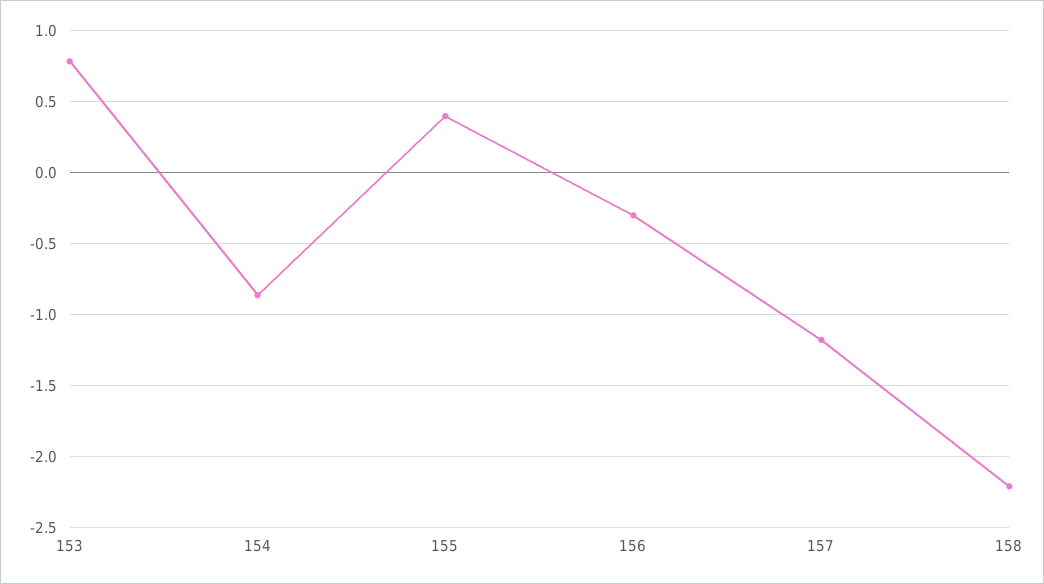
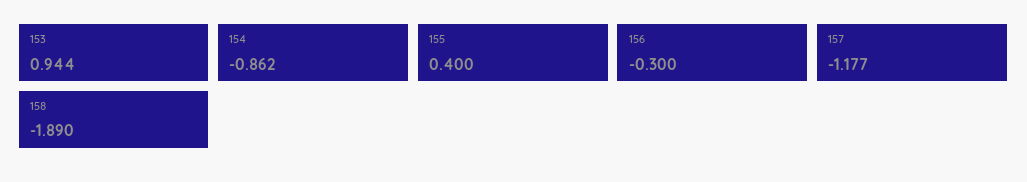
153: 0.8 -> 0.944
158: -2.2 -> -1.89

